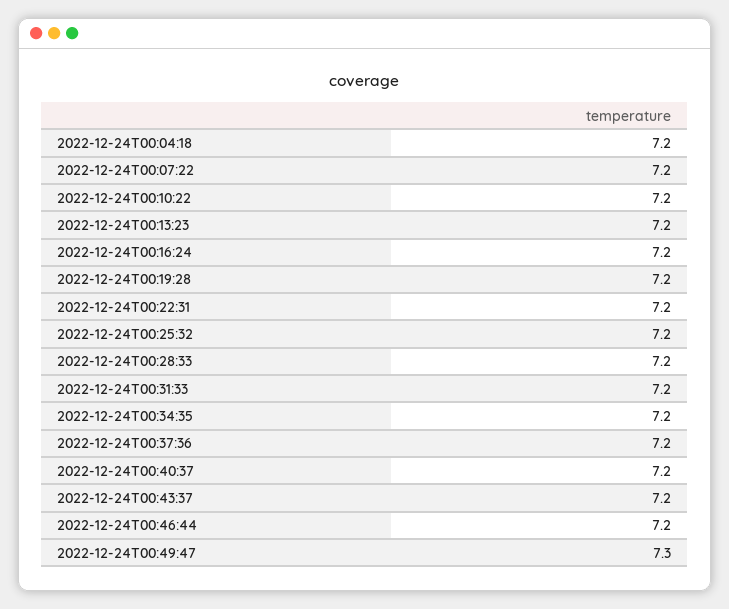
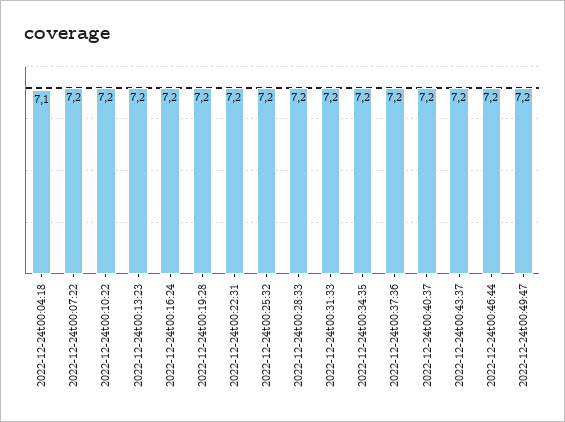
2022-12-24T00:04:18: 7.2 -> 7.1
2022-12-24T00:49:47: 7.3 -> 7.2

